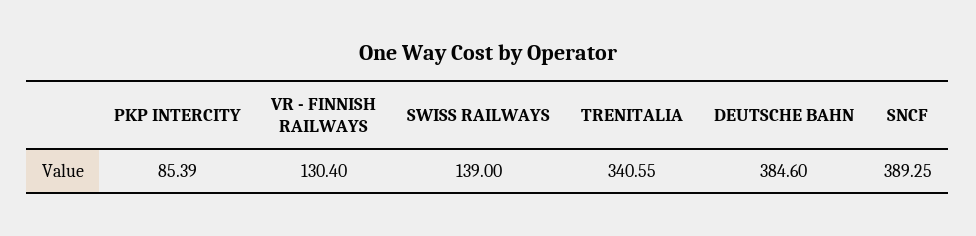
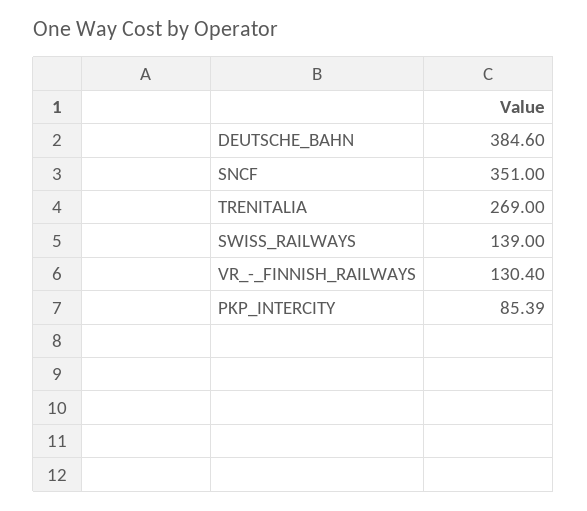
TRENITALIA: 340.55 -> 269
SNCF: 389.25 -> 351

